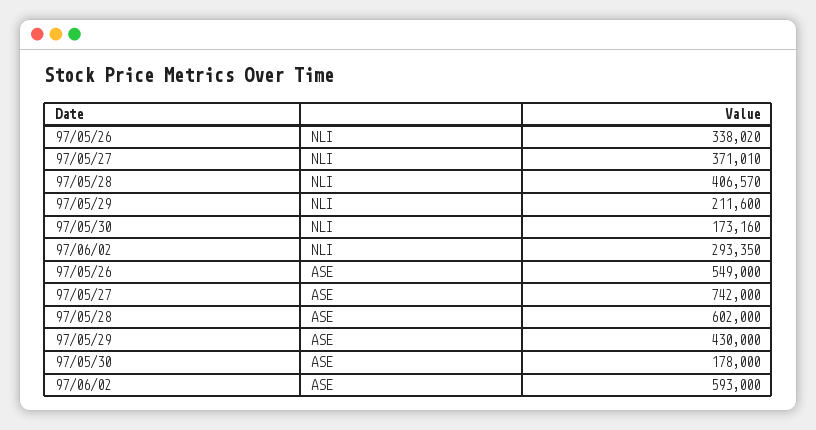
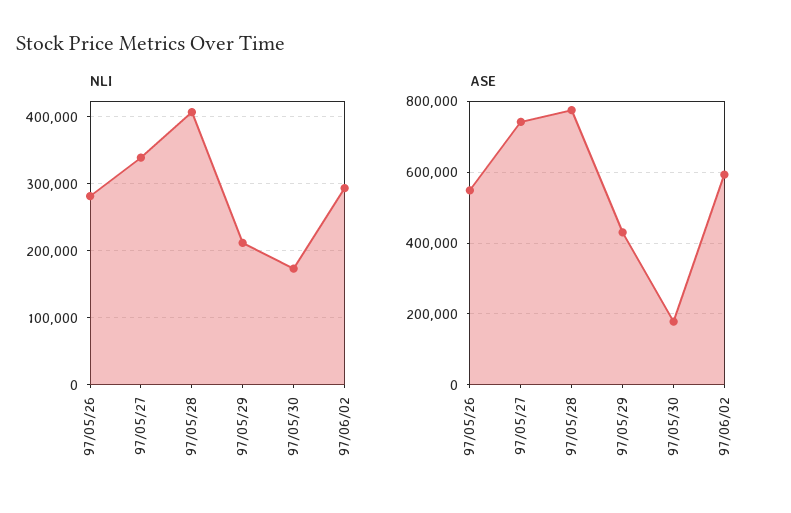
NLI, 97/05/26: 338020 -> 280000
NLI, 97/05/27: 371010 -> 340000
ASE, 97/05/28: 602000 -> 780000

